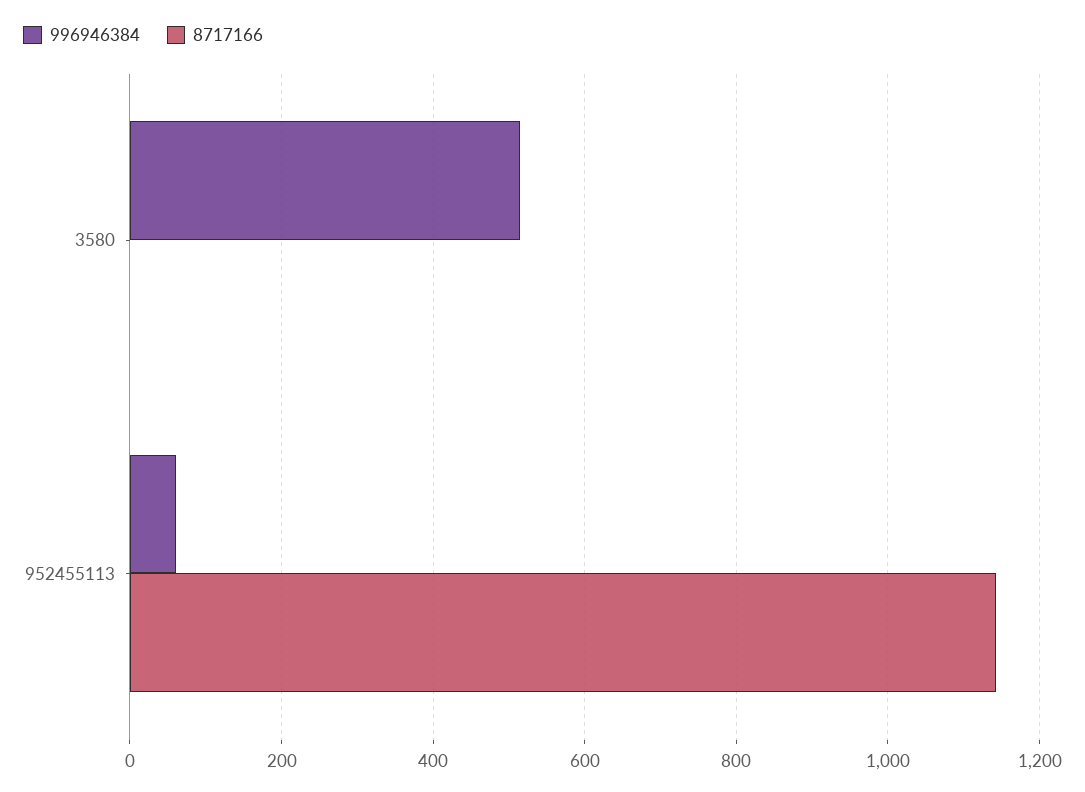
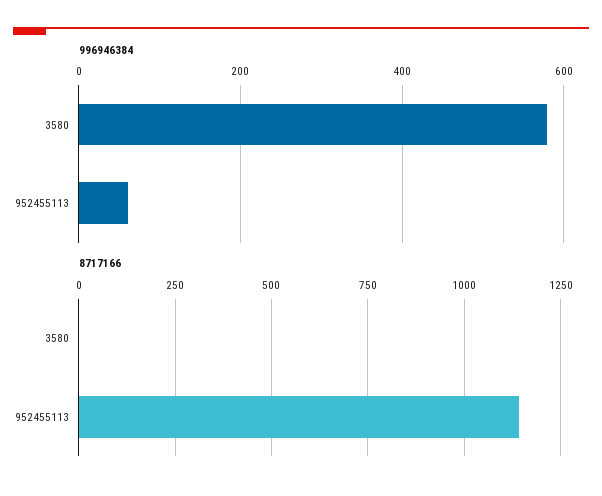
996946384, 3580: 520 -> 580

